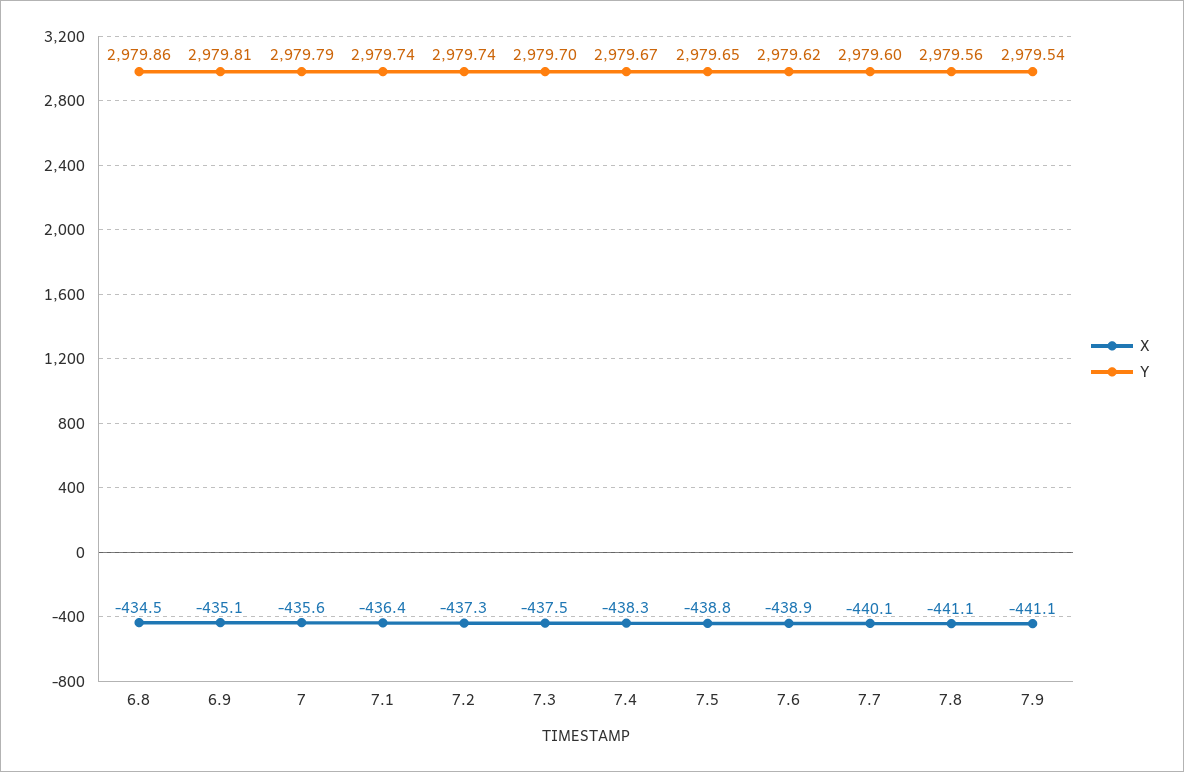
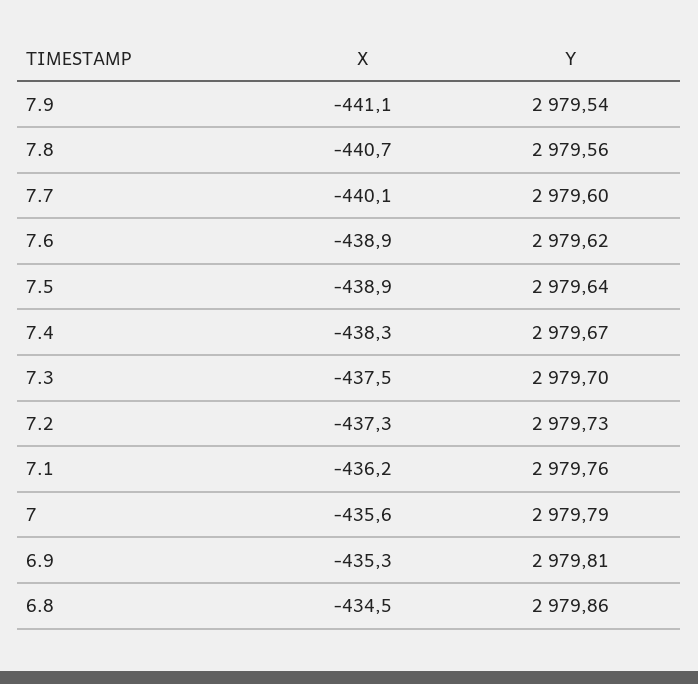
X, 6.9: -435.1 -> -435.3
X, 7.1: -436.4 -> -436.2
Y, 7.1: 2979.74 -> 2979.76
Y, 7.2: 2979.74 -> 2979.73
X, 7.5: -438.8 -> -438.9
Y, 7.5: 2979.65 -> 2979.64
X, 7.8: -441.1 -> -440.7

